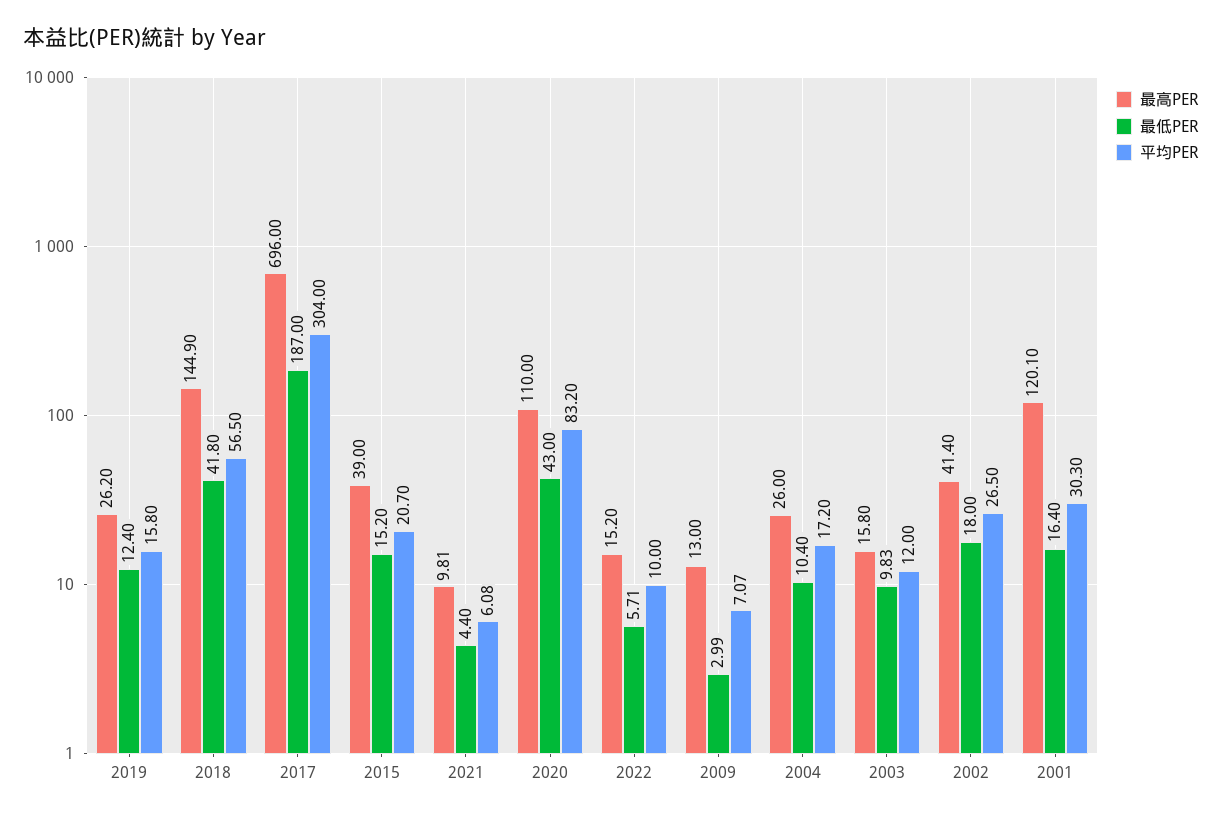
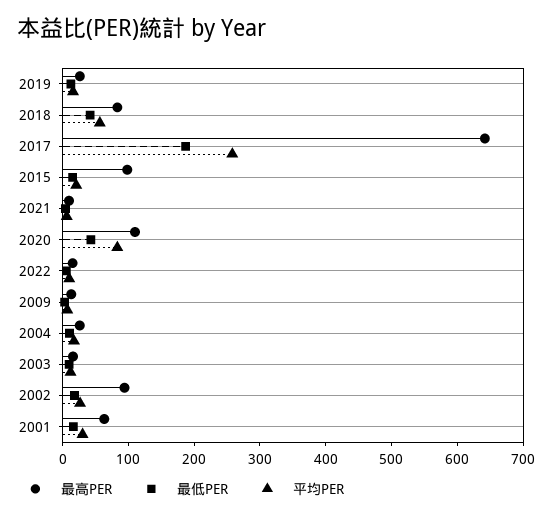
最高PER, 2018: 144.9 -> 80
最高PER, 2017: 696 -> 640
平均PER, 2017: 304 -> 260
最高PER, 2015: 39 -> 100
最高PER, 2002: 41.4 -> 100
最高PER, 2001: 120.1 -> 60

